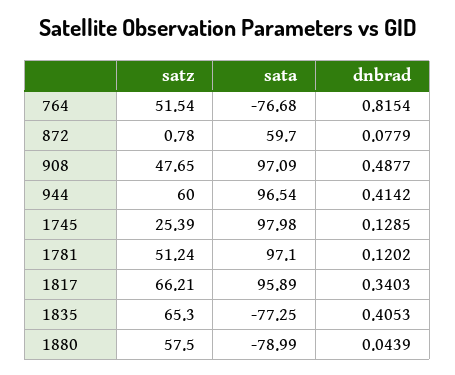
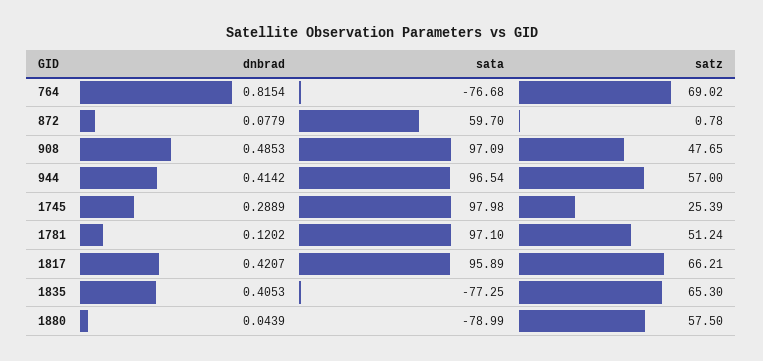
satz, 764: 51.54 -> 69.02
dnbrad, 908: 0.4877 -> 0.4853
satz, 944: 60 -> 57
dnbrad, 1745: 0.1285 -> 0.2889
dnbrad, 1817: 0.3403 -> 0.4207

